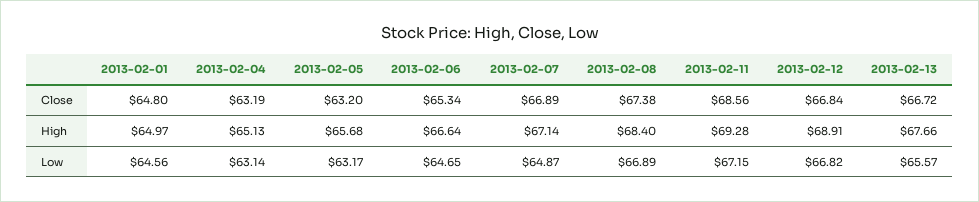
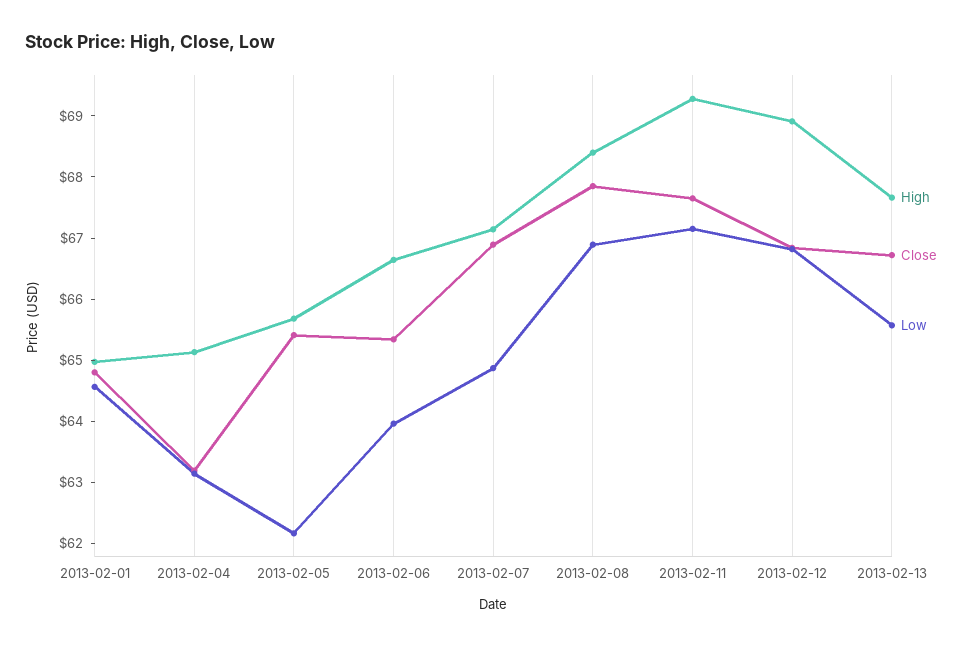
Close, 2013-02-05: 63.2 -> 65.4
Close, 2013-02-08: 67.38 -> 67.8
Close, 2013-02-11: 68.56 -> 67.6
Low, 2013-02-05: 63.17 -> 62.2
Low, 2013-02-06: 64.65 -> 64

